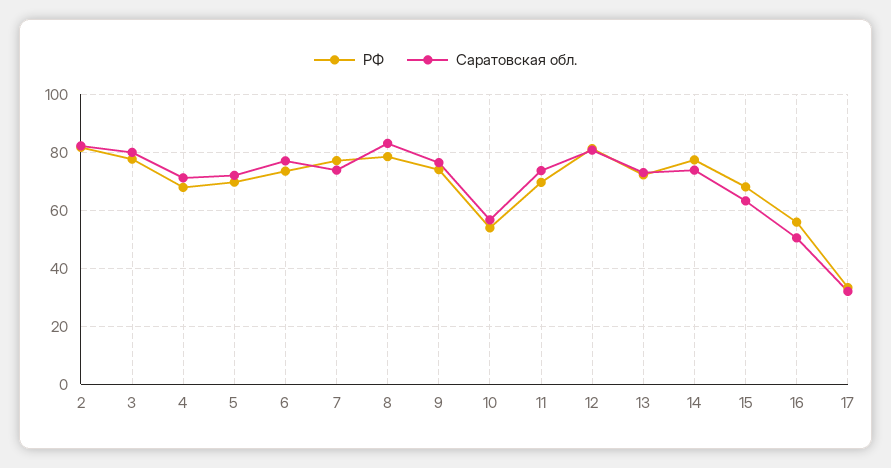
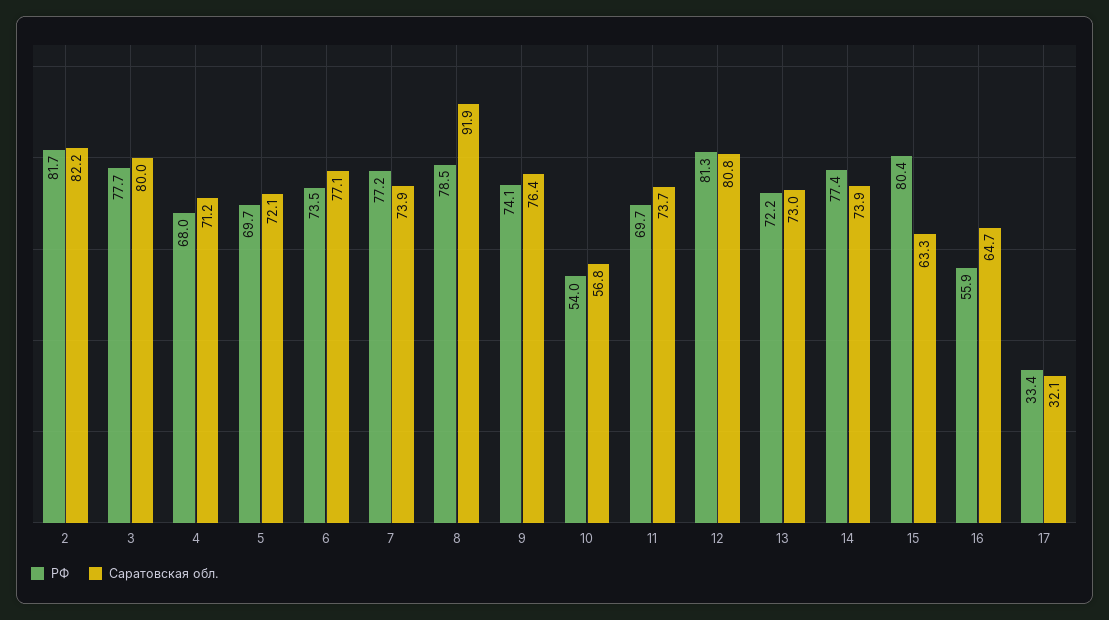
Саратовская обл., 8: 82.5 -> 91.9
РФ, 15: 67.5 -> 80.4
Саратовская обл., 16: 50 -> 64.7

